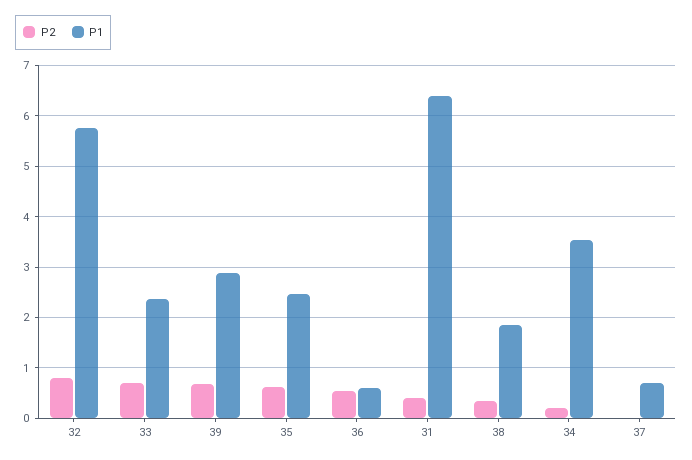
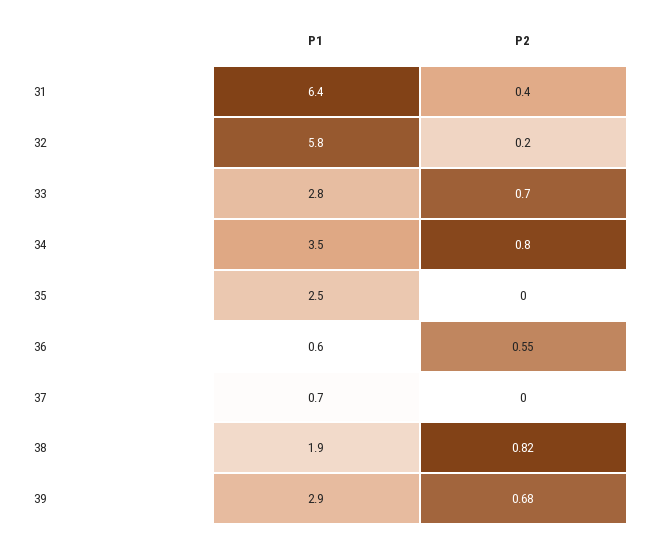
P2, 32: 0.8 -> 0.2
P1, 33: 2.4 -> 2.8
P2, 35: 0.6 -> 0
P2, 38: 0.4 -> 0.82
P2, 34: 0.2 -> 0.8

